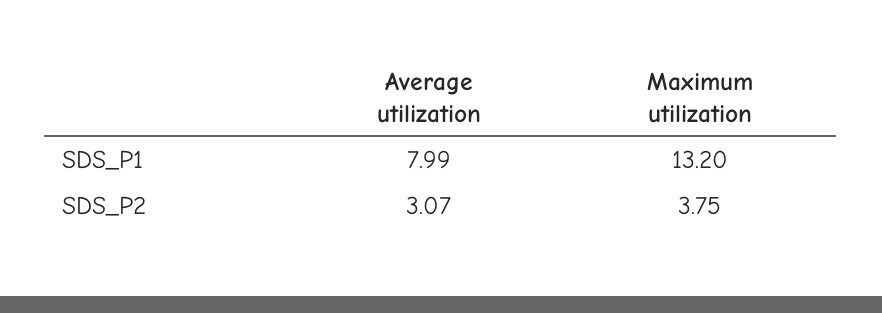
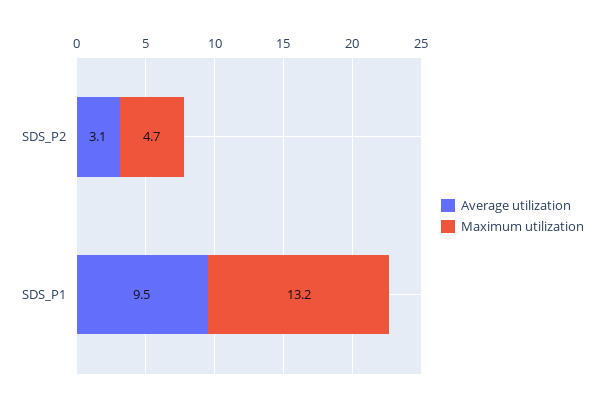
Average utilization, SDS_P1: 7.99 -> 9.5
Maximum utilization, SDS_P2: 3.75 -> 4.7

